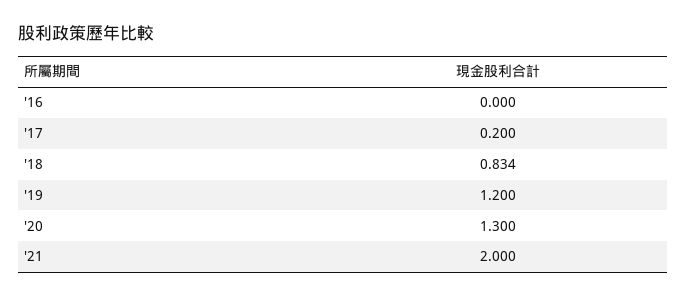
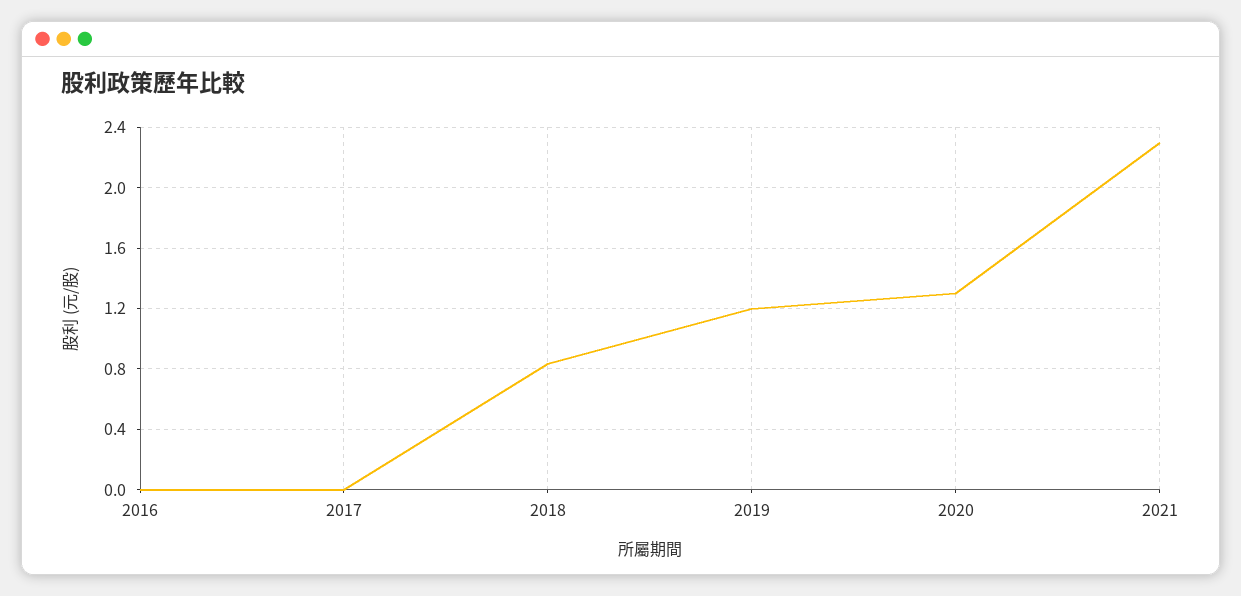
'17: 0.2 -> 0
'21: 2 -> 2.3

